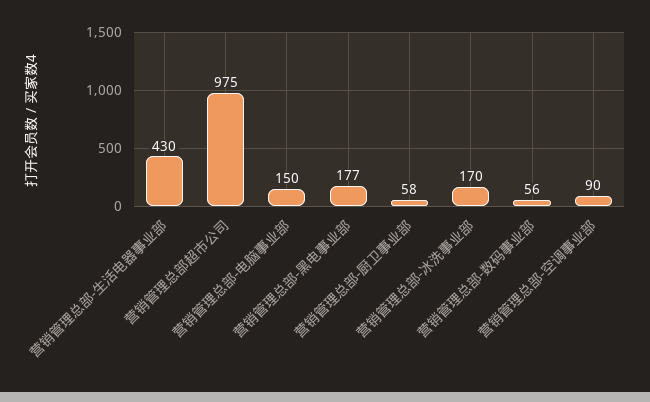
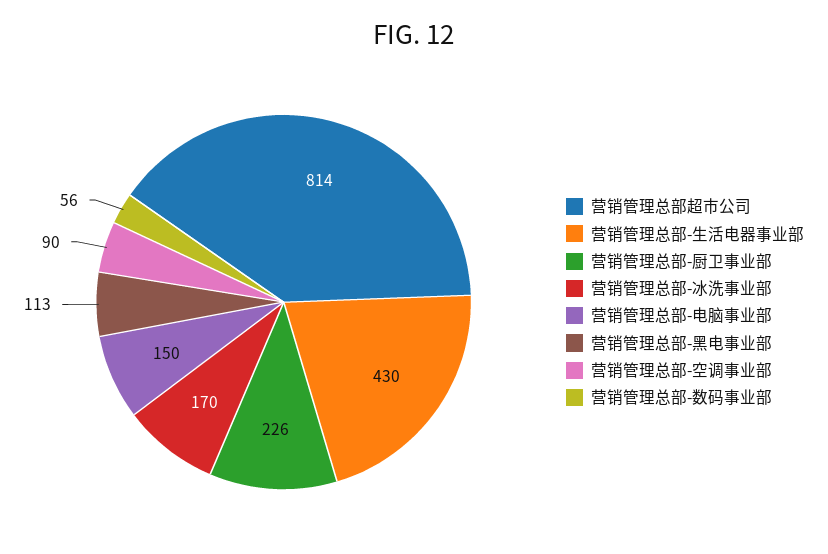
营销管理总部超市公司: 975 -> 814
营销管理总部-黑电事业部: 177 -> 113
营销管理总部-厨卫事业部: 58 -> 226

